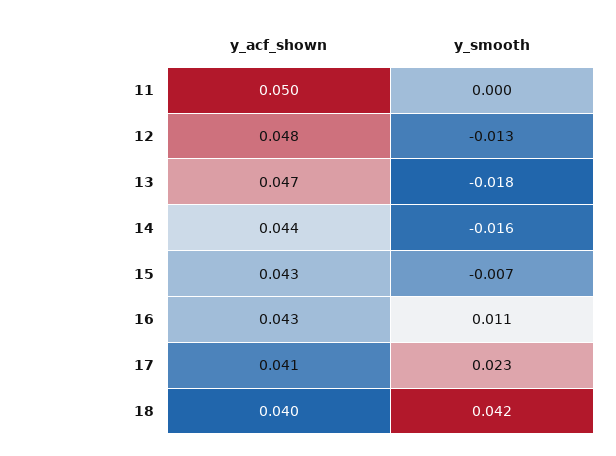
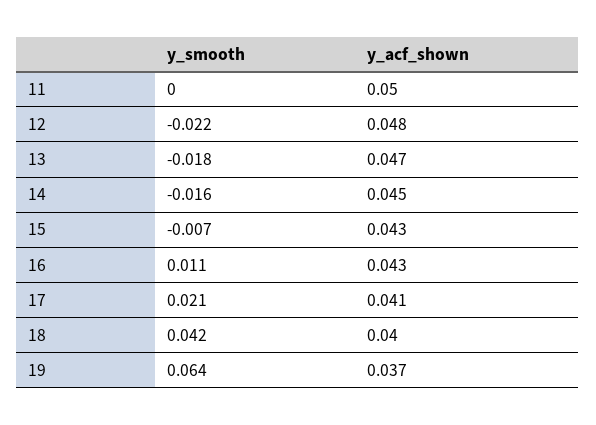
y_smooth, 12: -0.013 -> -0.022
y_acf_shown, 14: 0.044 -> 0.045
y_smooth, 17: 0.023 -> 0.021
y_smooth, 19: none -> 0.064
y_acf_shown, 19: none -> 0.037

